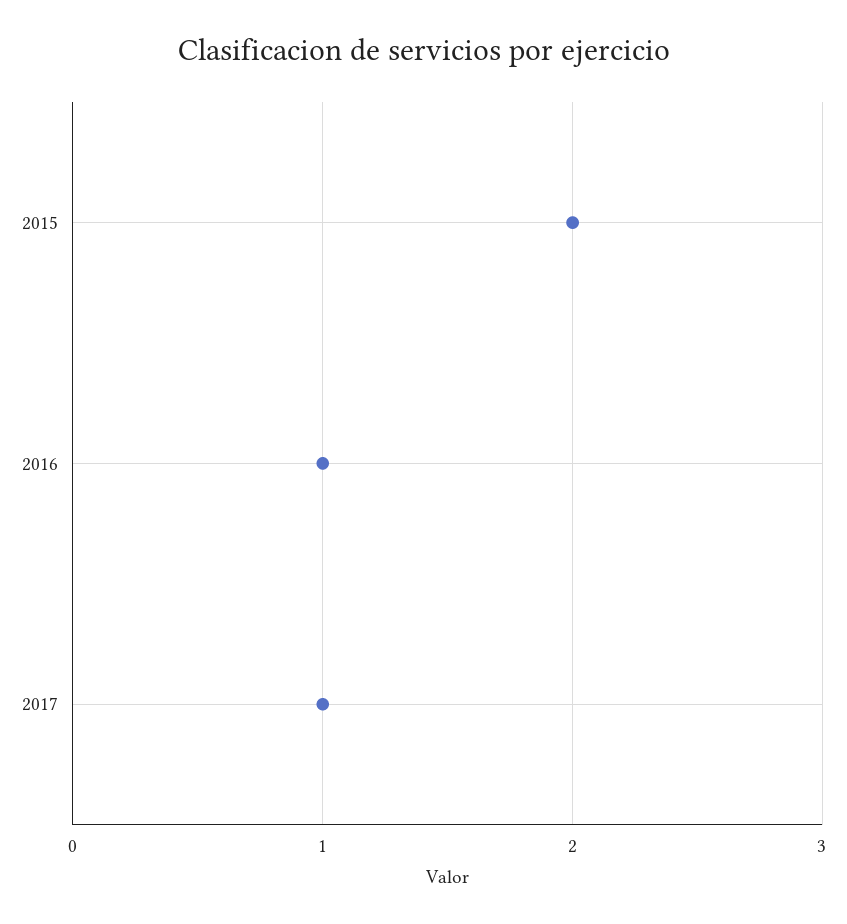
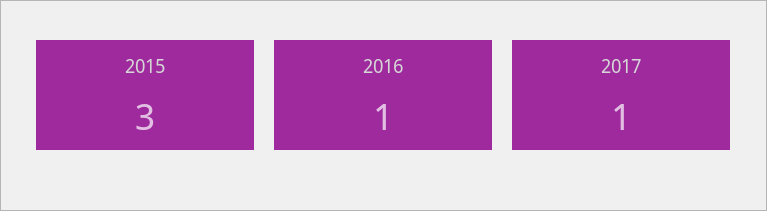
2015: 2 -> 3

